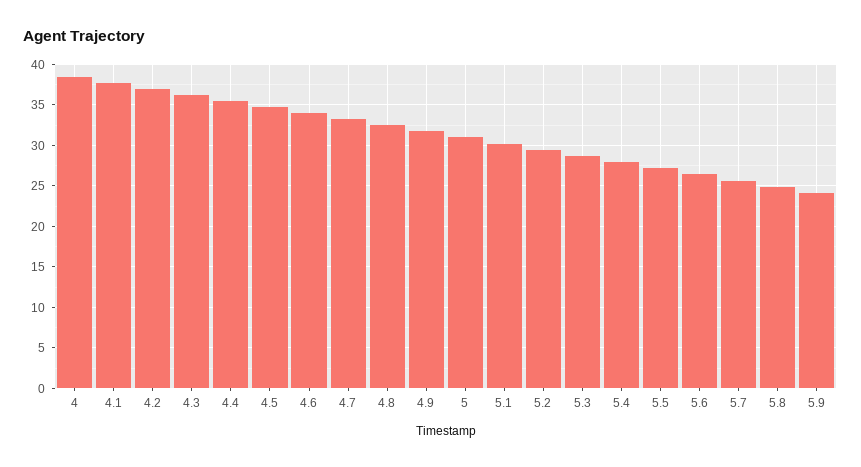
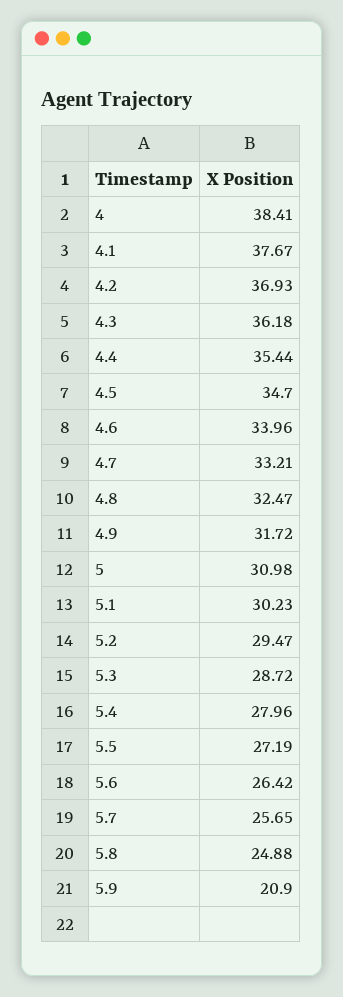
5.9: 24 -> 20.9

